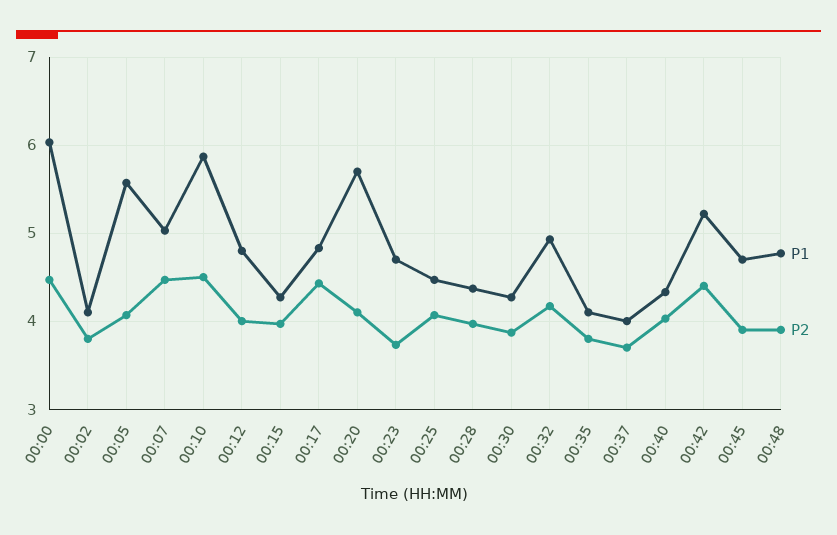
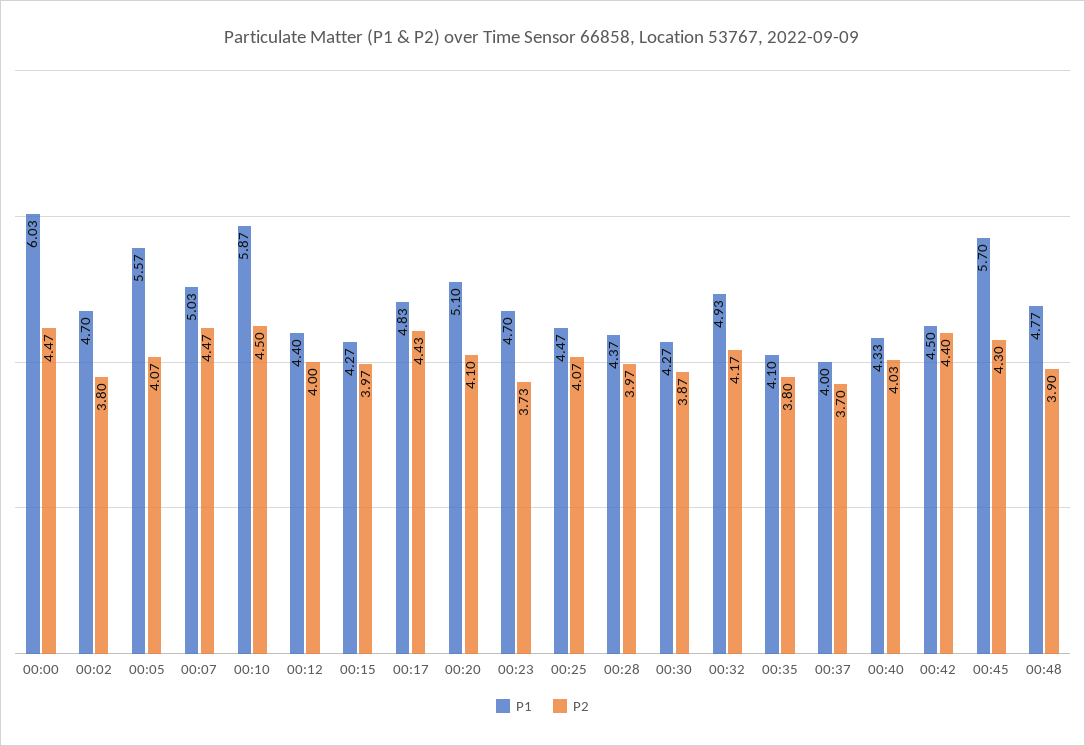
P1, 00:02: 4.1 -> 4.7
P1, 00:12: 4.8 -> 4.4
P1, 00:20: 5.7 -> 5.1
P1, 00:42: 5.2 -> 4.5
P1, 00:45: 4.7 -> 5.7
P2, 00:45: 3.9 -> 4.3

